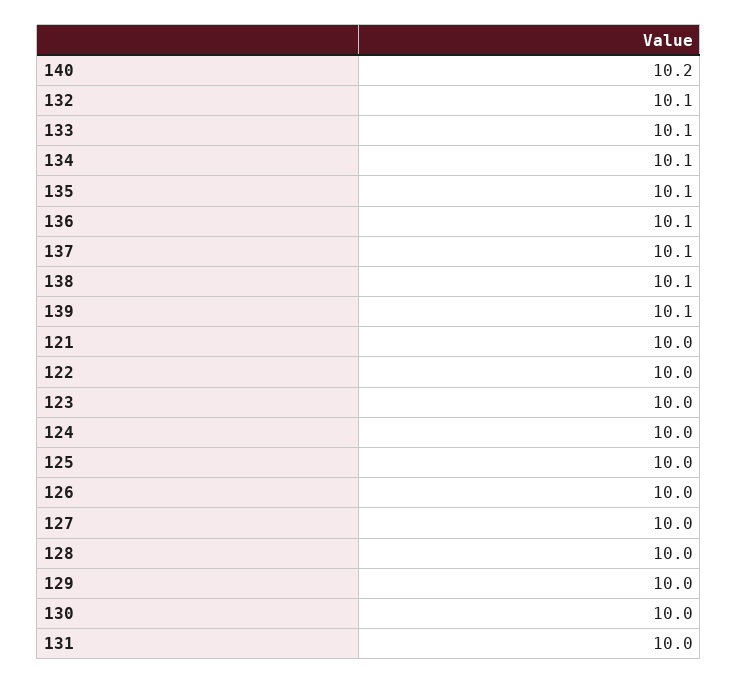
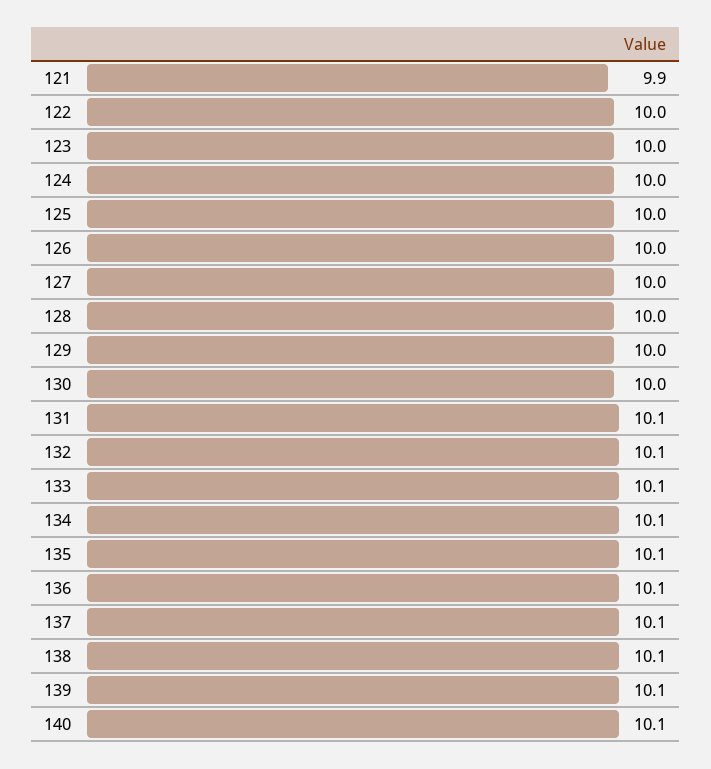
140: 10.2 -> 10.1
121: 10 -> 9.9
131: 10 -> 10.1

